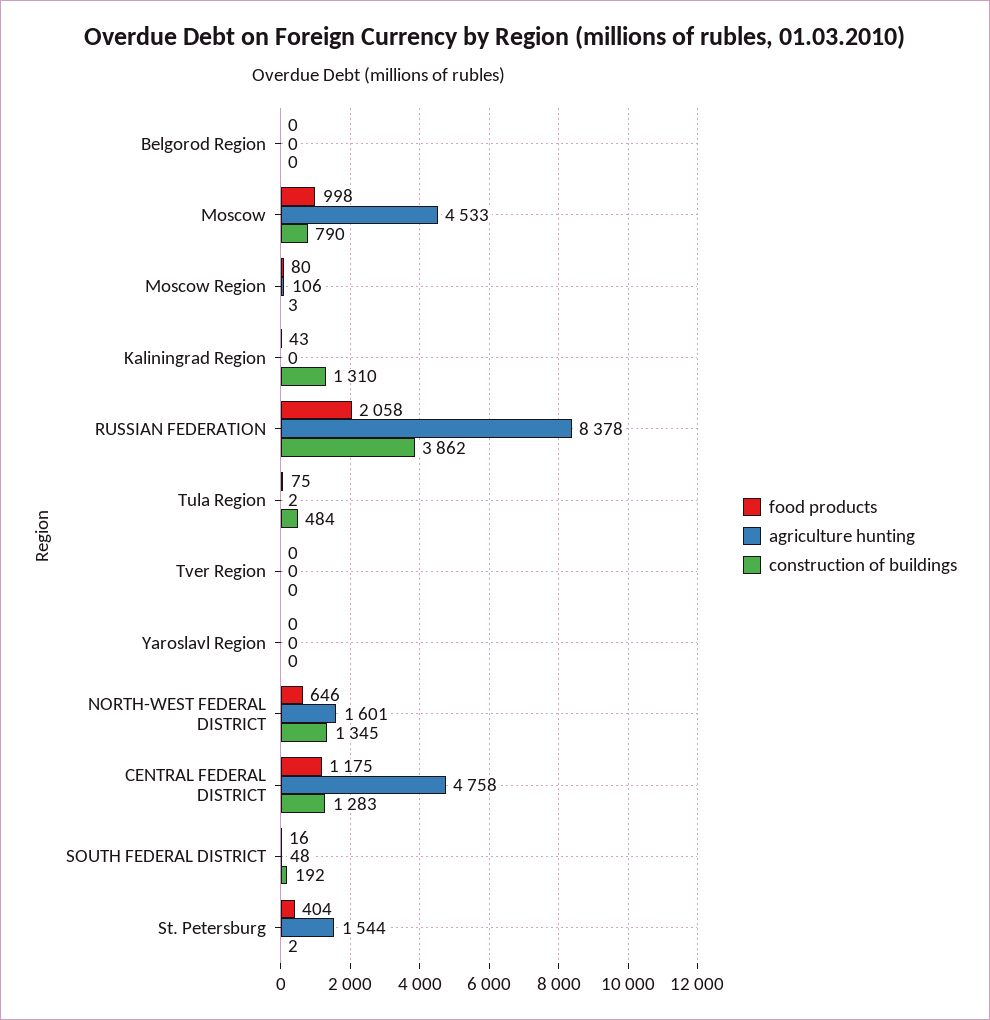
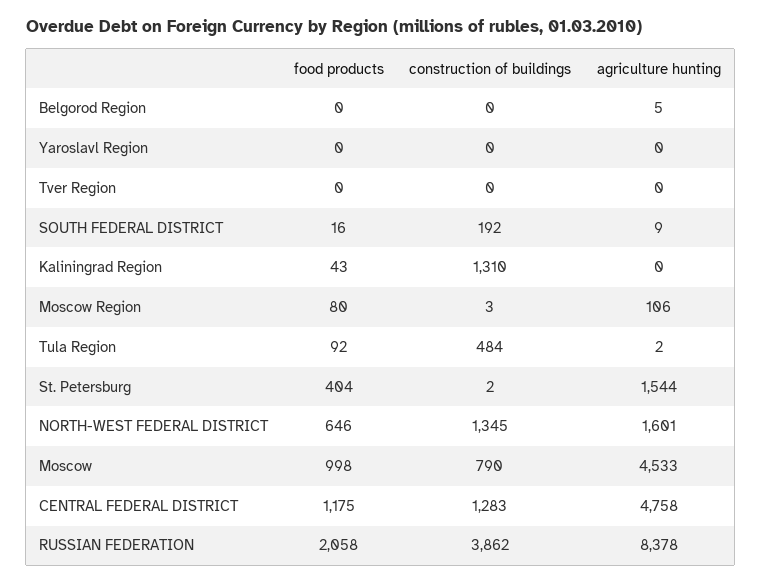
agriculture hunting, Belgorod Region: 0 -> 5
food products, Tula Region: 75 -> 92
agriculture hunting, SOUTH FEDERAL DISTRICT: 48 -> 9

